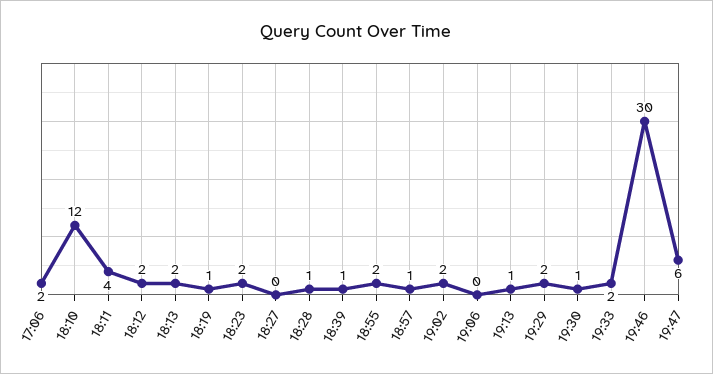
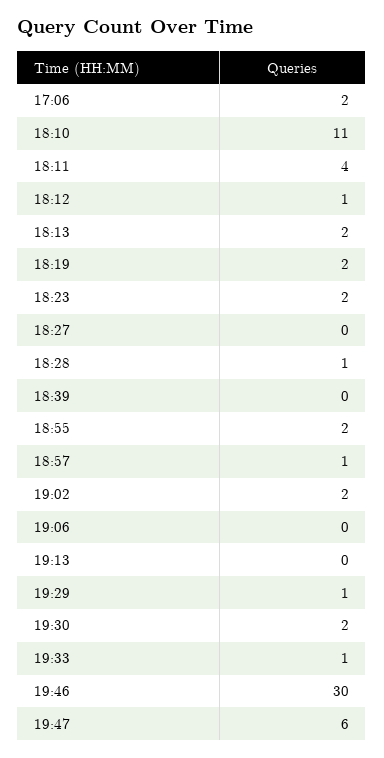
18:10: 12 -> 11
18:12: 2 -> 1
18:19: 1 -> 2
18:39: 1 -> 0
19:13: 1 -> 0
19:29: 2 -> 1
19:30: 1 -> 2
19:33: 2 -> 1

